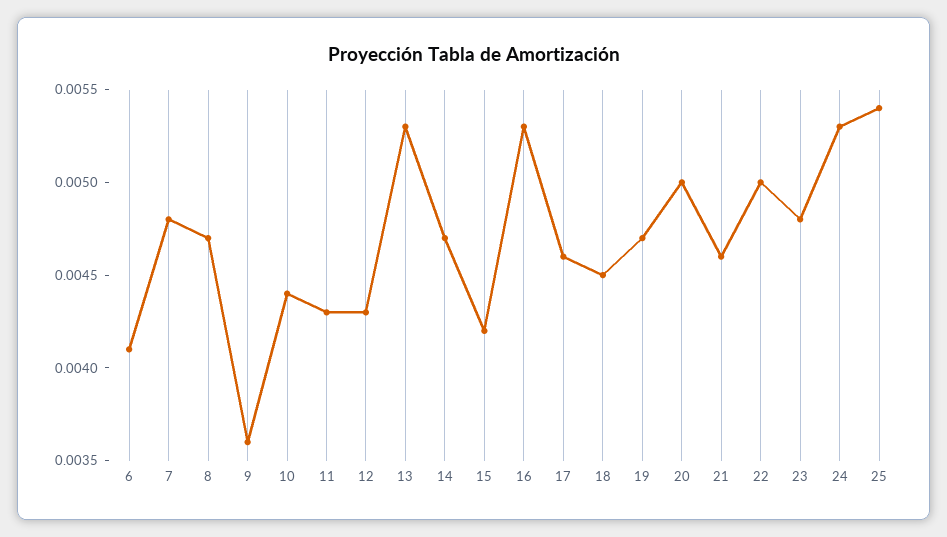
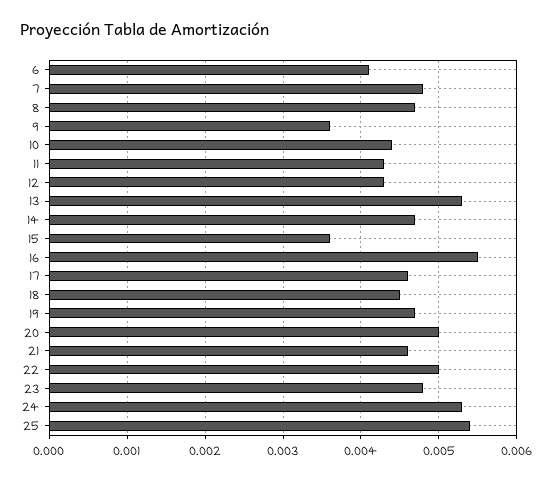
15: 0.0042 -> 0.0036
16: 0.0053 -> 0.0055

